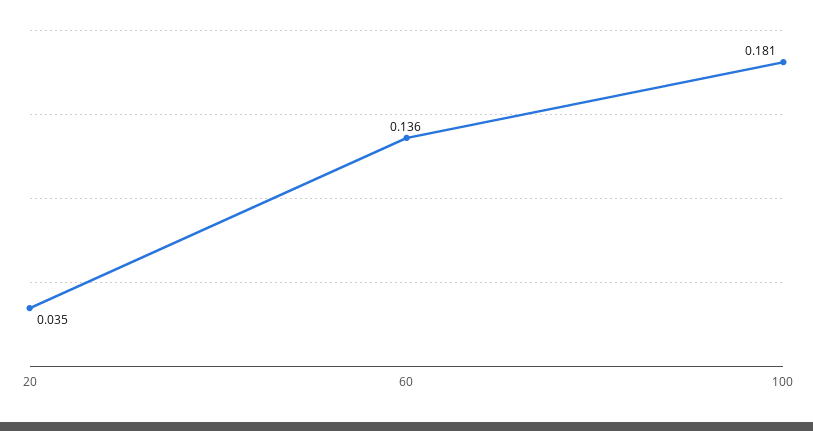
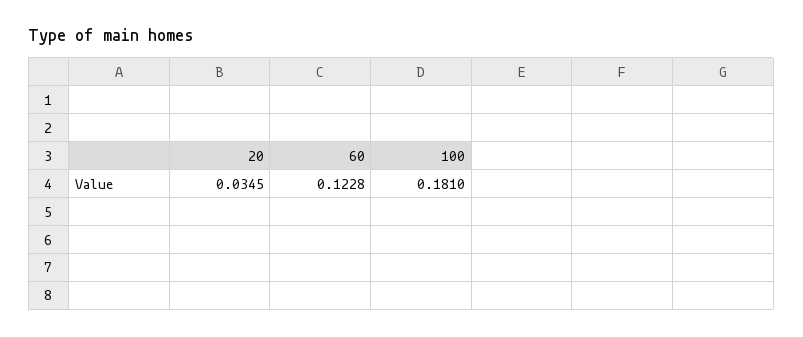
60: 0.136 -> 0.1228

